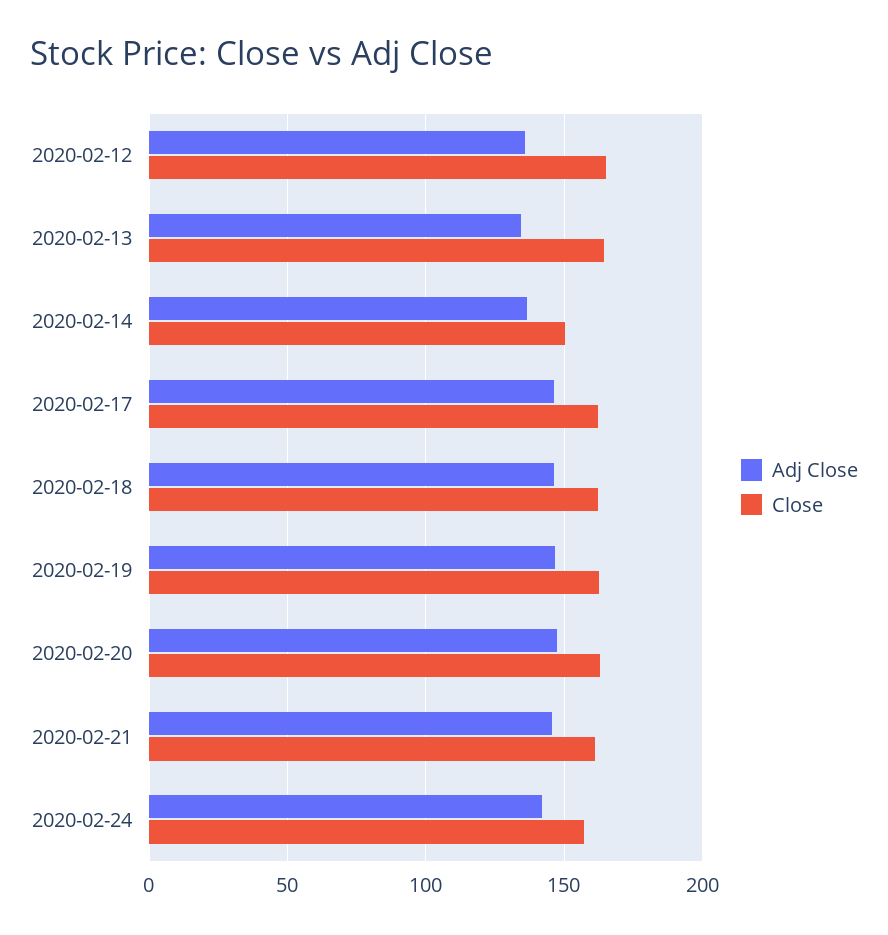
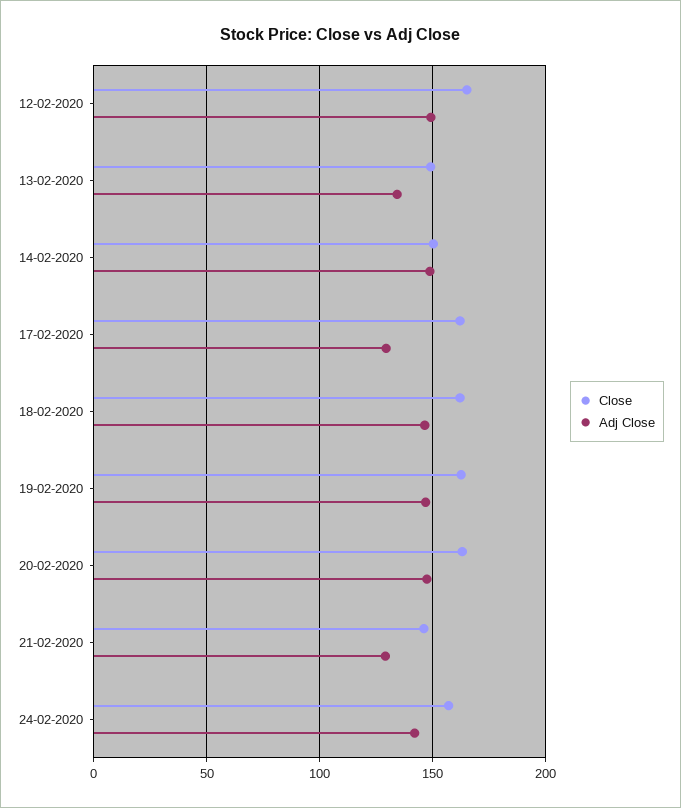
Adj Close, 2020-02-12: 135 -> 150
Close, 2020-02-13: 165 -> 150
Adj Close, 2020-02-14: 135 -> 150
Adj Close, 2020-02-17: 145 -> 130
Adj Close, 2020-02-21: 145 -> 130
Close, 2020-02-21: 160 -> 145

